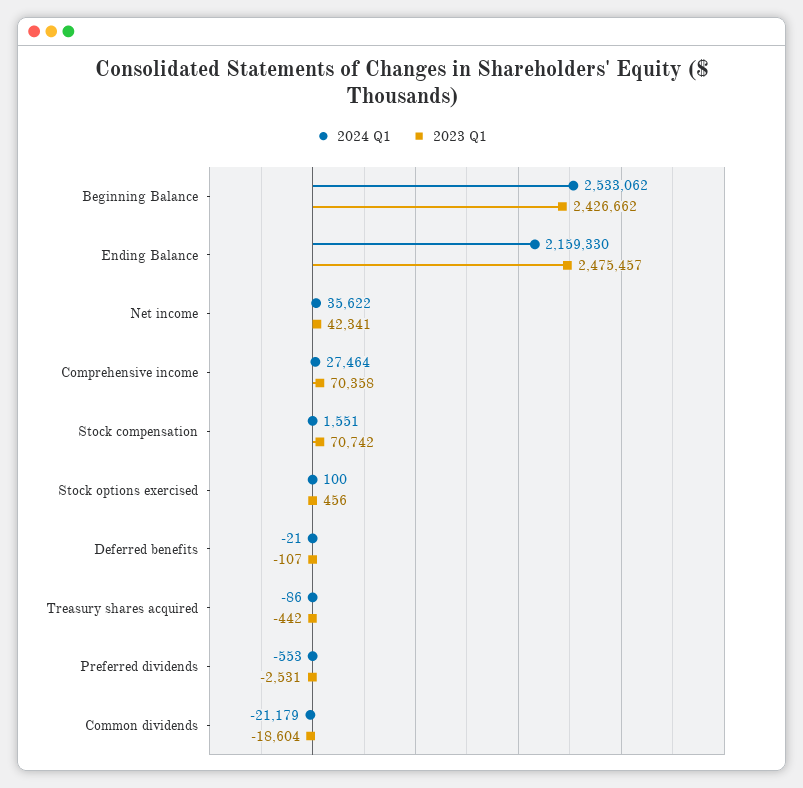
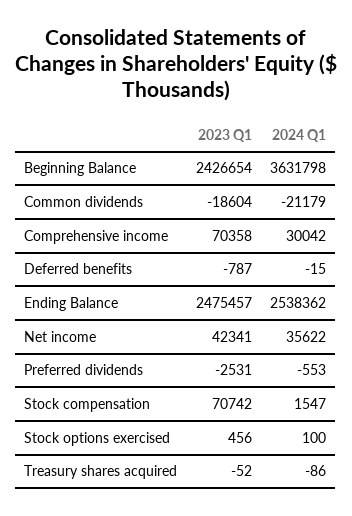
2024 Q1, Beginning Balance: 2533062 -> 3631798
2023 Q1, Beginning Balance: 2426662 -> 2426654
2024 Q1, Ending Balance: 2159330 -> 2538362
2024 Q1, Comprehensive income: 27464 -> 30042
2024 Q1, Stock compensation: 1551 -> 1547
2024 Q1, Deferred benefits: -21 -> -15
2023 Q1, Deferred benefits: -107 -> -787
2023 Q1, Treasury shares acquired: -442 -> -52

